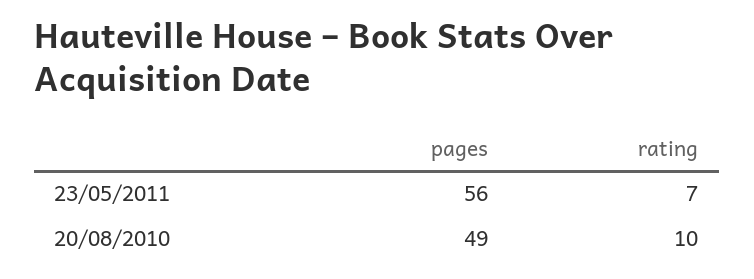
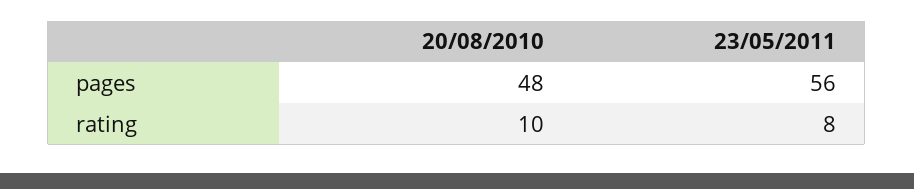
rating, 23/05/2011: 7 -> 8
pages, 20/08/2010: 49 -> 48

